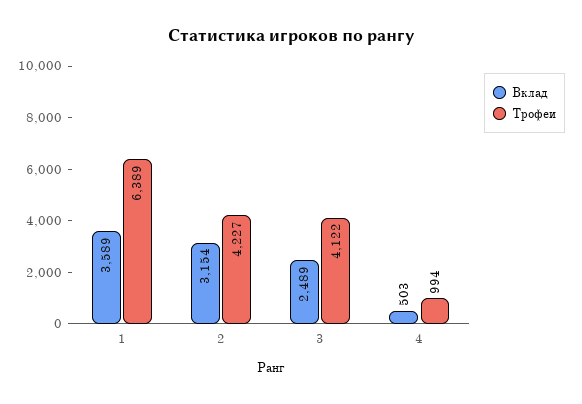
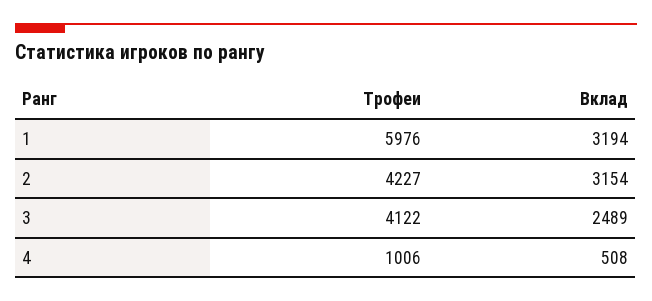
Вклад, 1: 3589 -> 3194
Трофеи, 1: 6389 -> 5976
Вклад, 4: 503 -> 508
Трофеи, 4: 994 -> 1006

